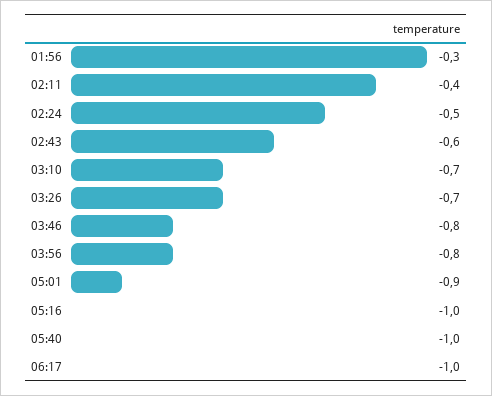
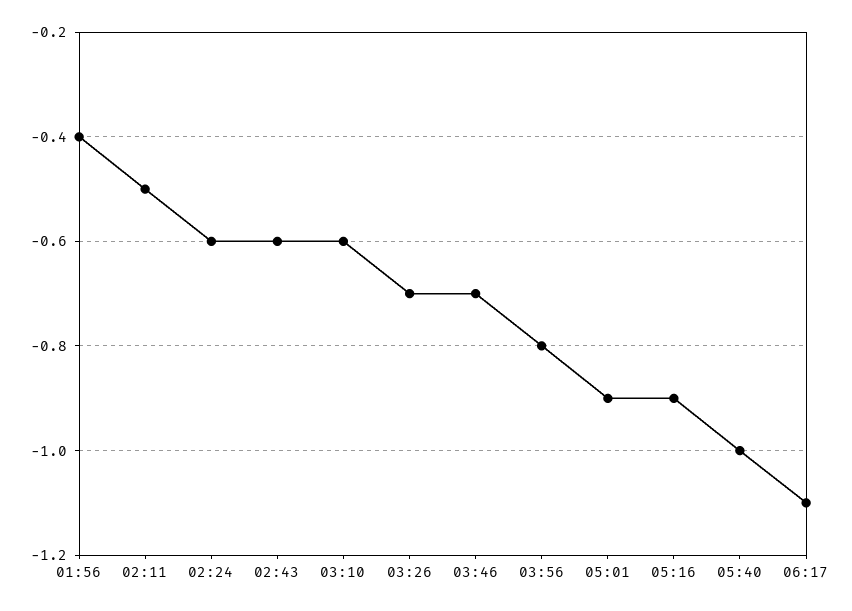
01:56: -0.3 -> -0.4
02:11: -0.4 -> -0.5
02:24: -0.5 -> -0.6
03:10: -0.7 -> -0.6
03:46: -0.8 -> -0.7
05:16: -1 -> -0.9
06:17: -1 -> -1.1

